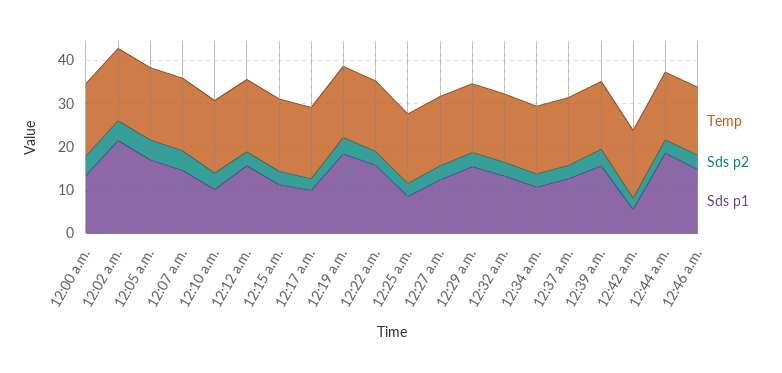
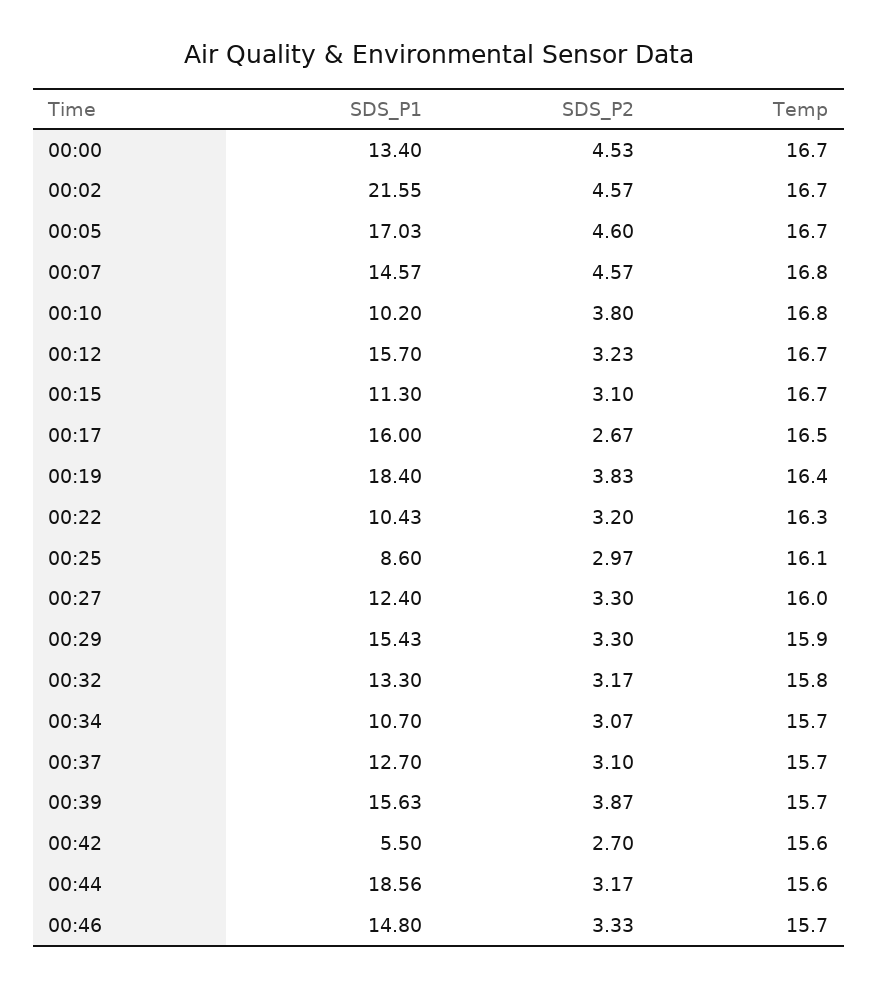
Sds p1, 12:17 a.m.: 10 -> 16
Sds p1, 12:22 a.m.: 16 -> 10.43

